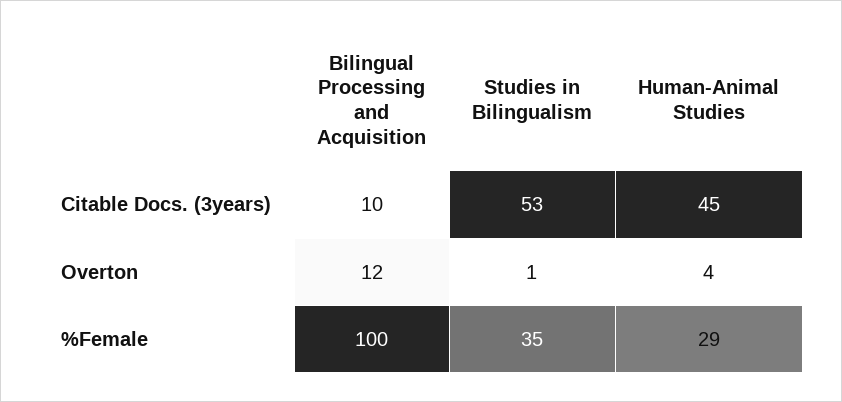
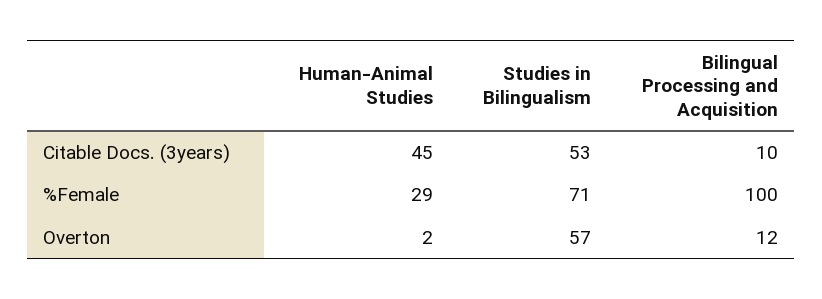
Studies in Bilingualism, Overton: 1 -> 57
Human-Animal Studies, Overton: 4 -> 2
Studies in Bilingualism, %Female: 35 -> 71

